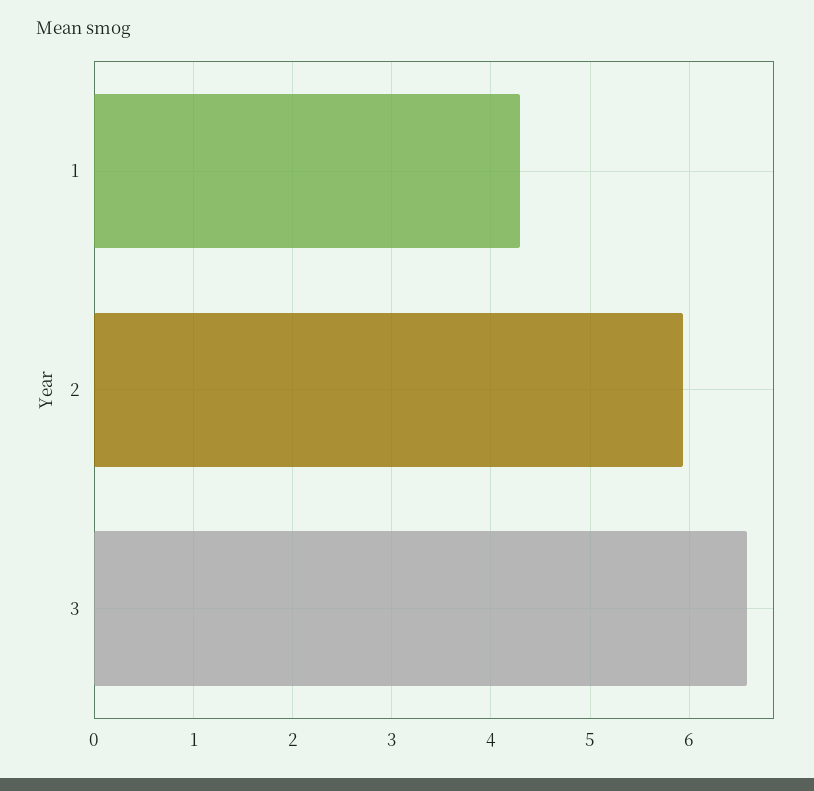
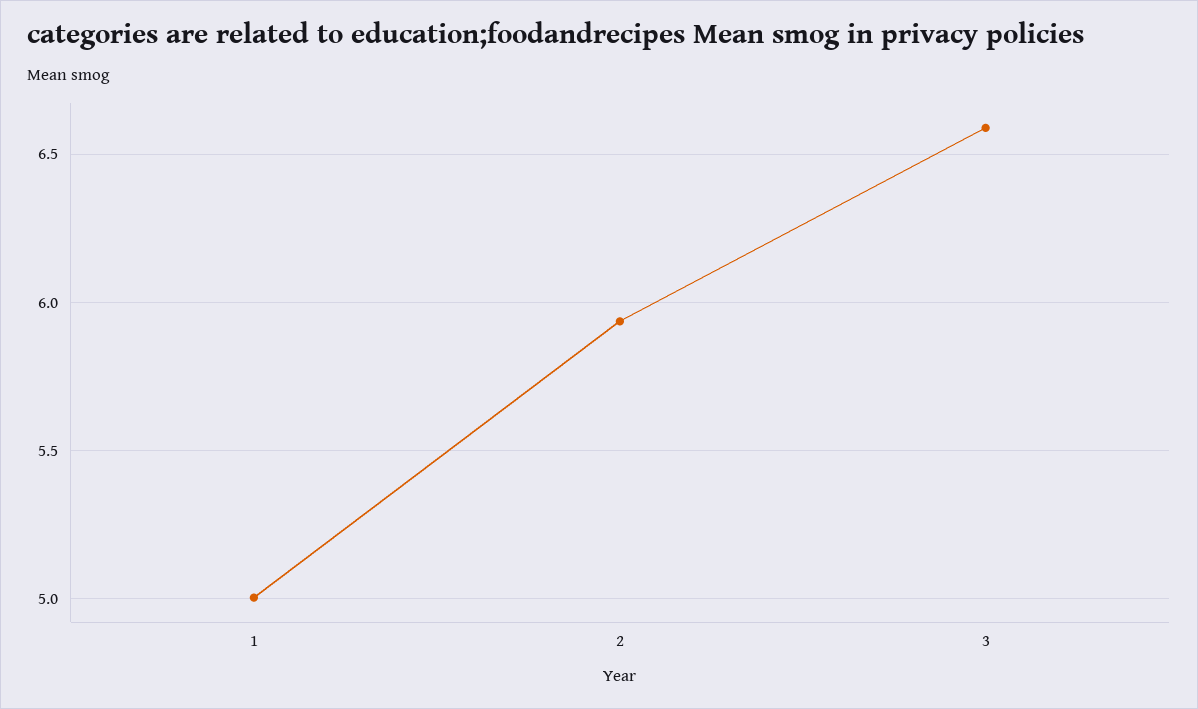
1: 4.3 -> 5

